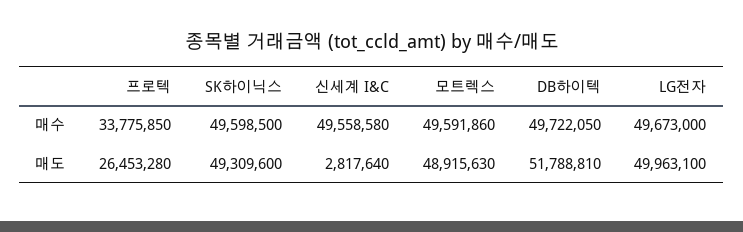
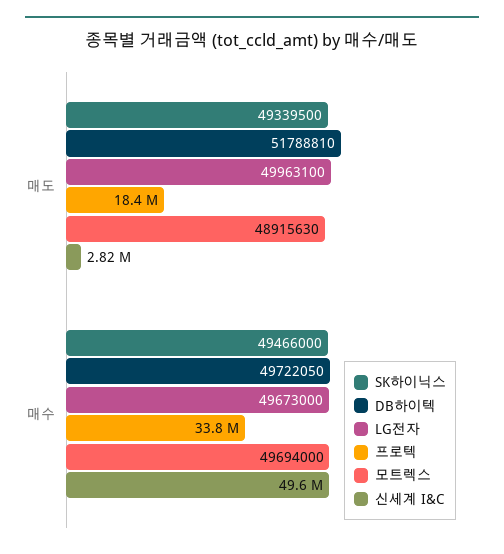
SK하이닉스, 매수: 49598500 -> 49466000
모트렉스, 매수: 49591860 -> 49694000
프로텍, 매도: 26453280 -> 18400000
SK하이닉스, 매도: 49309600 -> 49339500

